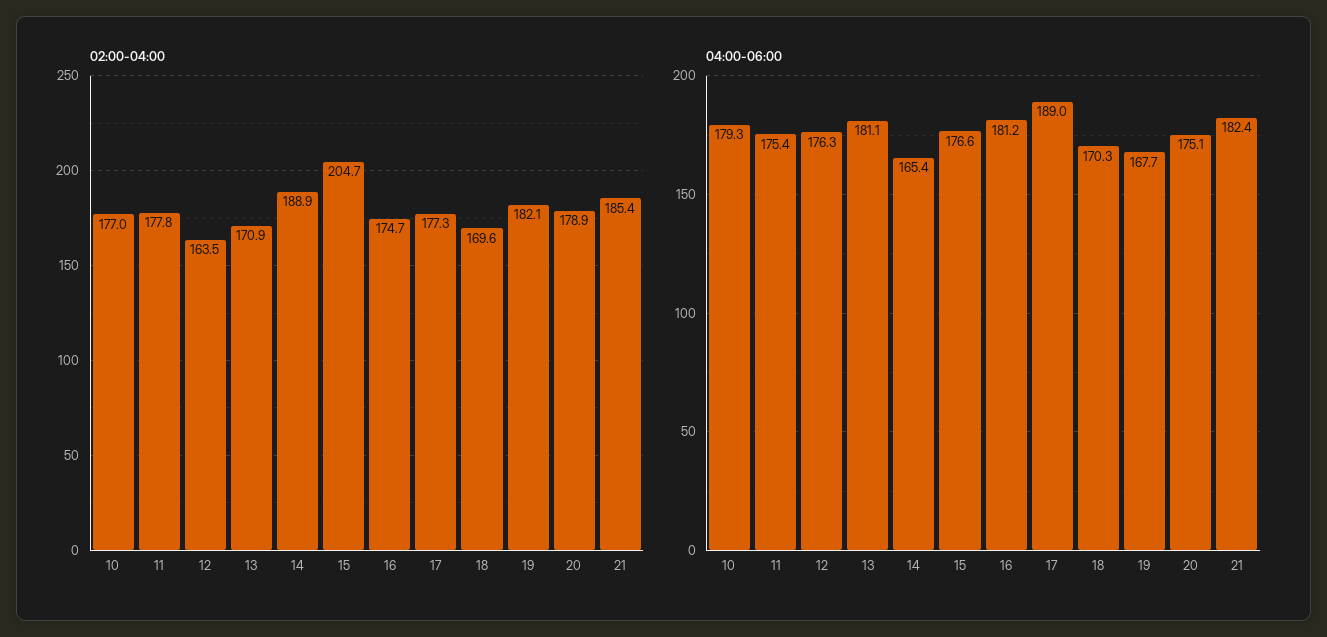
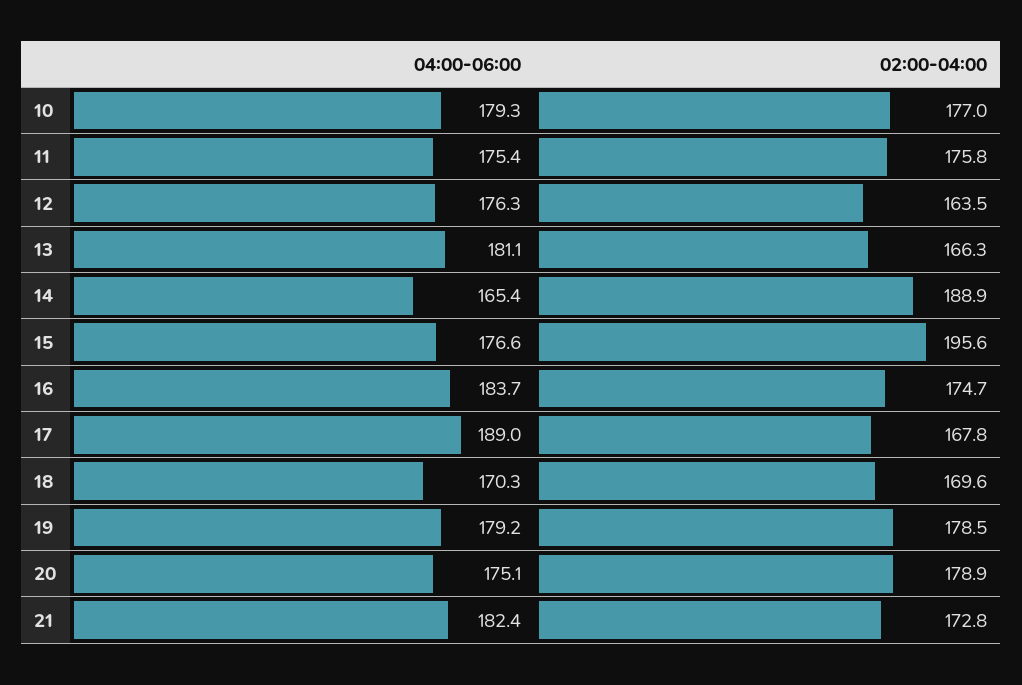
02:00-04:00, 11: 177.8 -> 175.8
02:00-04:00, 13: 170.9 -> 166.3
02:00-04:00, 15: 204.7 -> 195.6
02:00-04:00, 17: 177.3 -> 167.8
02:00-04:00, 19: 182.1 -> 178.5
02:00-04:00, 21: 185.4 -> 172.8
04:00-06:00, 16: 181.2 -> 183.7
04:00-06:00, 19: 167.7 -> 179.2

